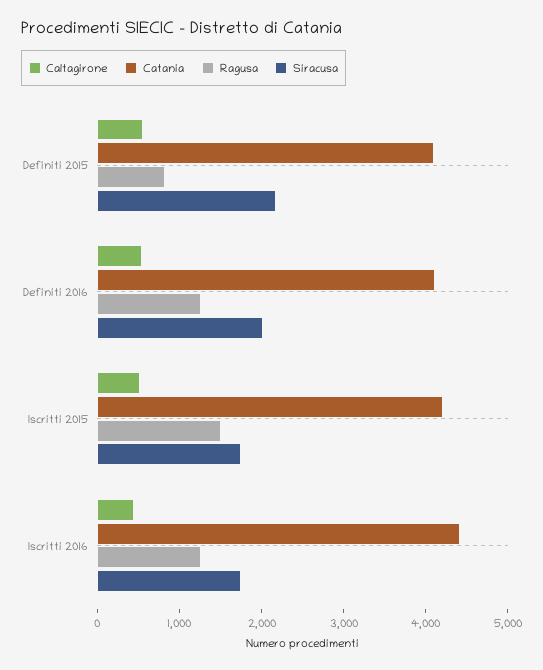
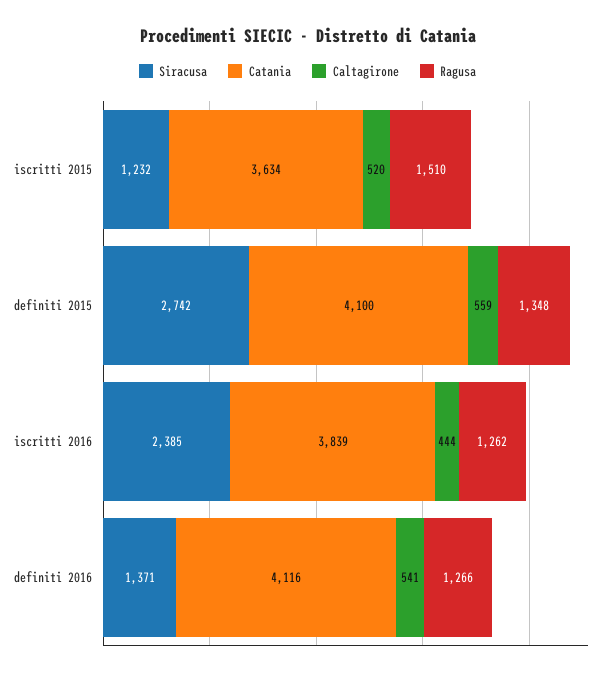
Ragusa, Definiti 2015: 800 -> 1348
Siracusa, Definiti 2015: 2200 -> 2742
Siracusa, Definiti 2016: 2000 -> 1371
Catania, Iscritti 2015: 4200 -> 3634
Siracusa, Iscritti 2015: 1800 -> 1232
Catania, Iscritti 2016: 4400 -> 3839
Siracusa, Iscritti 2016: 1800 -> 2385

